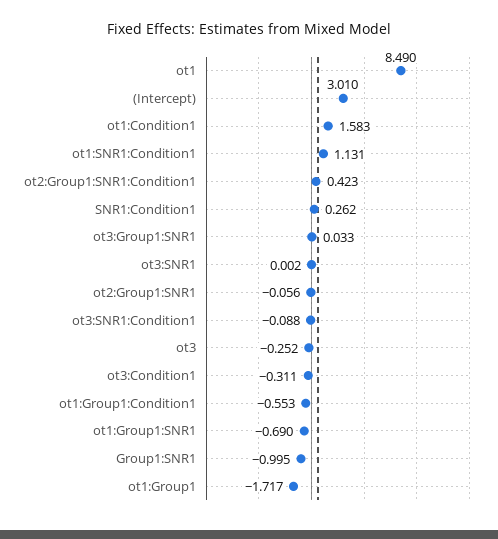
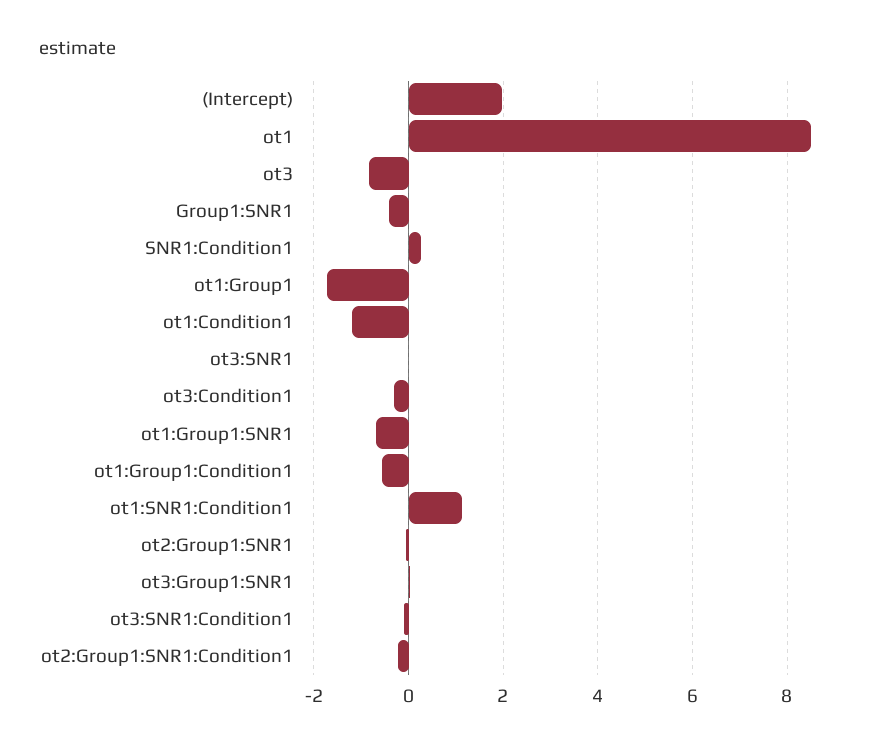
(Intercept): 3.01 -> 2
ot1:Condition1: 1.583 -> -1.2
ot2:Group1:SNR1:Condition1: 0.423 -> -0.2
ot3: -0.252 -> -0.8
Group1:SNR1: -0.995 -> -0.4

